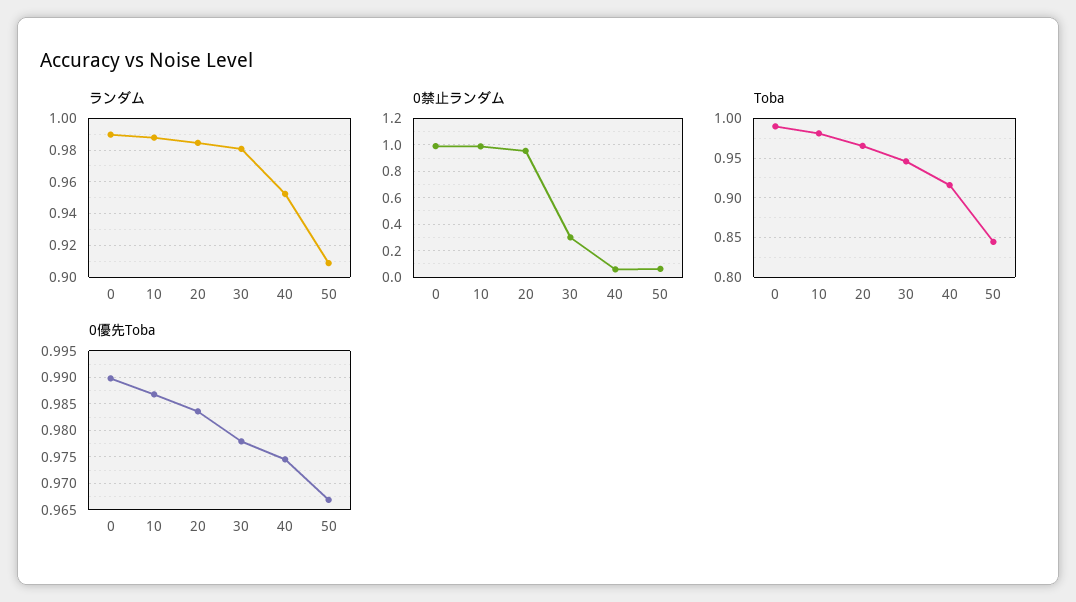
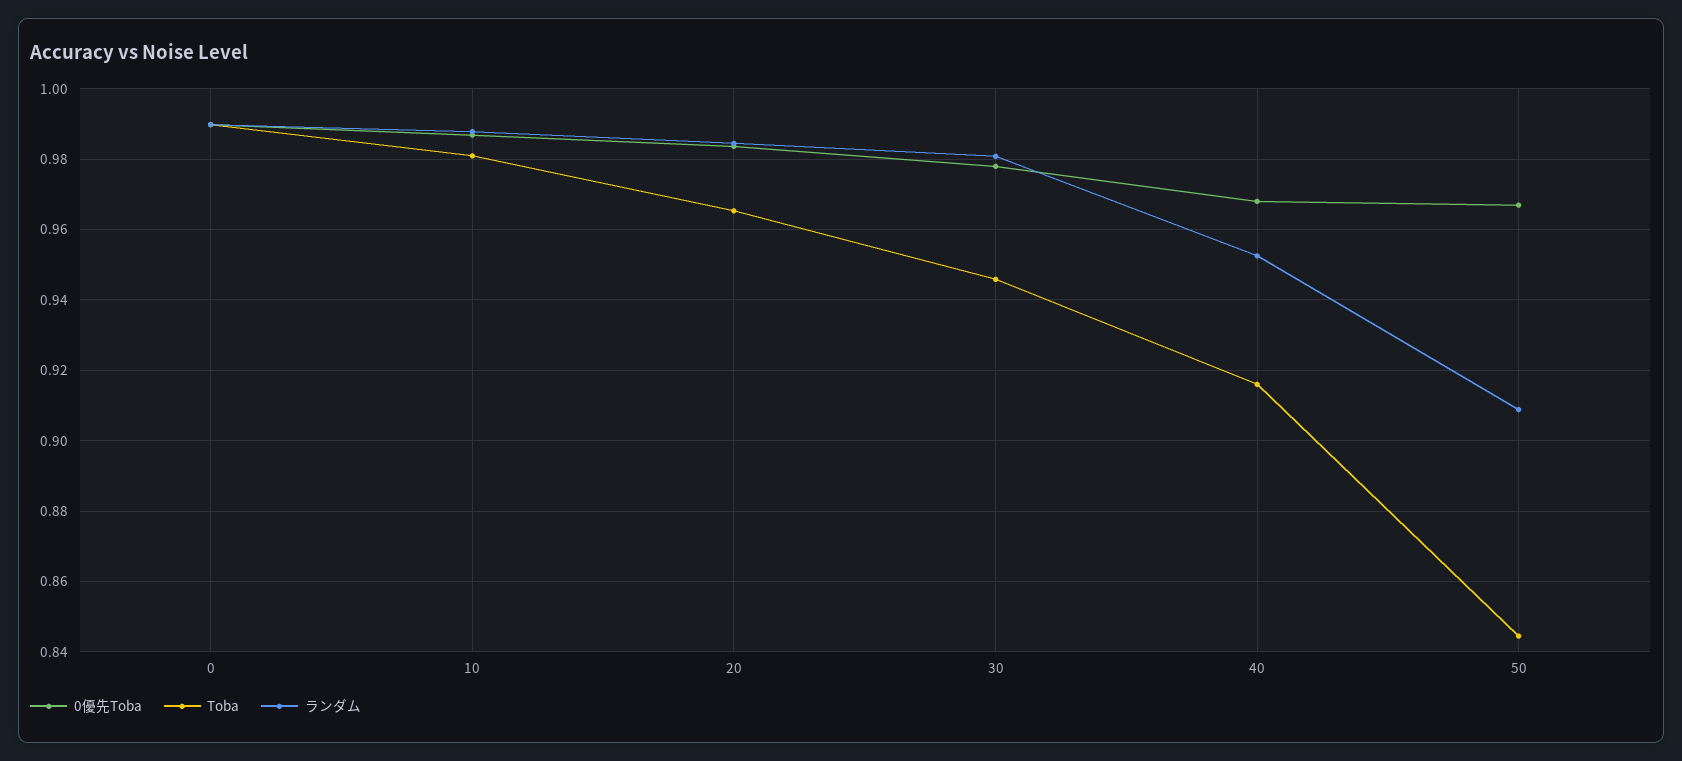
0禁止ランダム, 0: 1 -> none
0禁止ランダム, 10: 1 -> none
0禁止ランダム, 20: 0.95 -> none
0禁止ランダム, 30: 0.3 -> none
0禁止ランダム, 40: 0.05 -> none
0禁止ランダム, 50: 0.05 -> none
0優先Toba, 40: 0.975 -> 0.968

